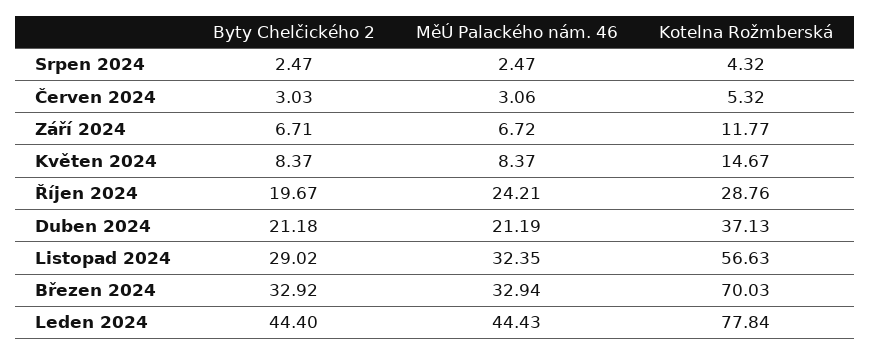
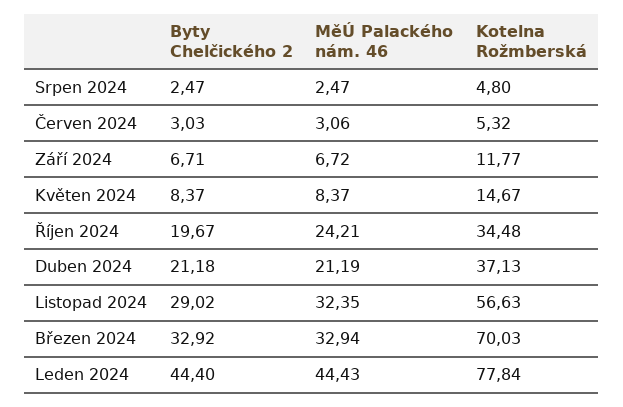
Kotelna Rožmberská, Srpen 2024: 4.32 -> 4.8
Kotelna Rožmberská, Říjen 2024: 28.76 -> 34.48

